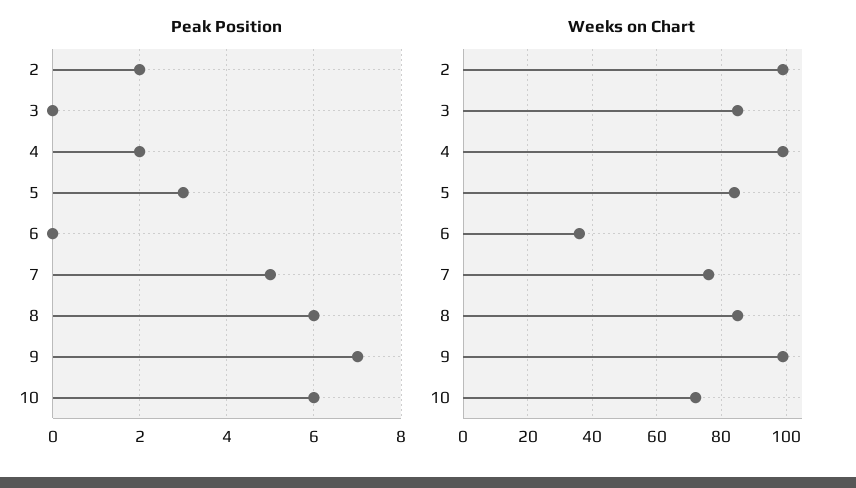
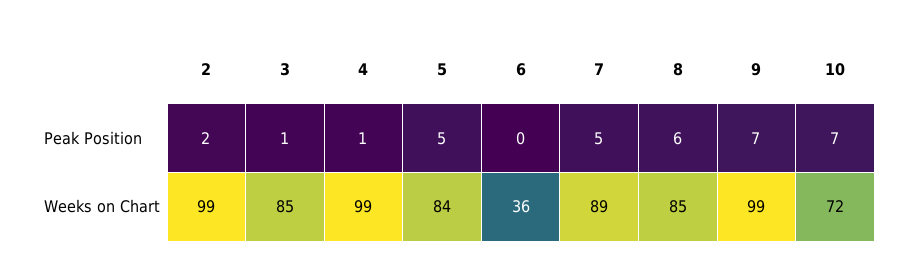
Peak Position, 3: 0 -> 1
Peak Position, 4: 2 -> 1
Peak Position, 5: 3 -> 5
Peak Position, 10: 6 -> 7
Weeks on Chart, 7: 75 -> 89

